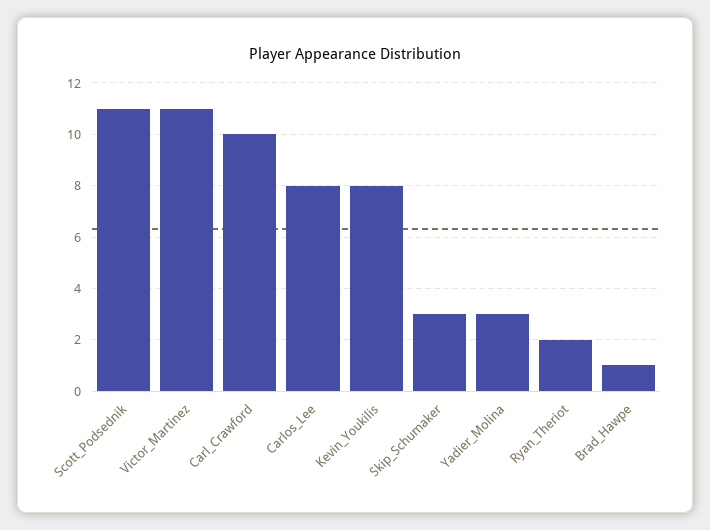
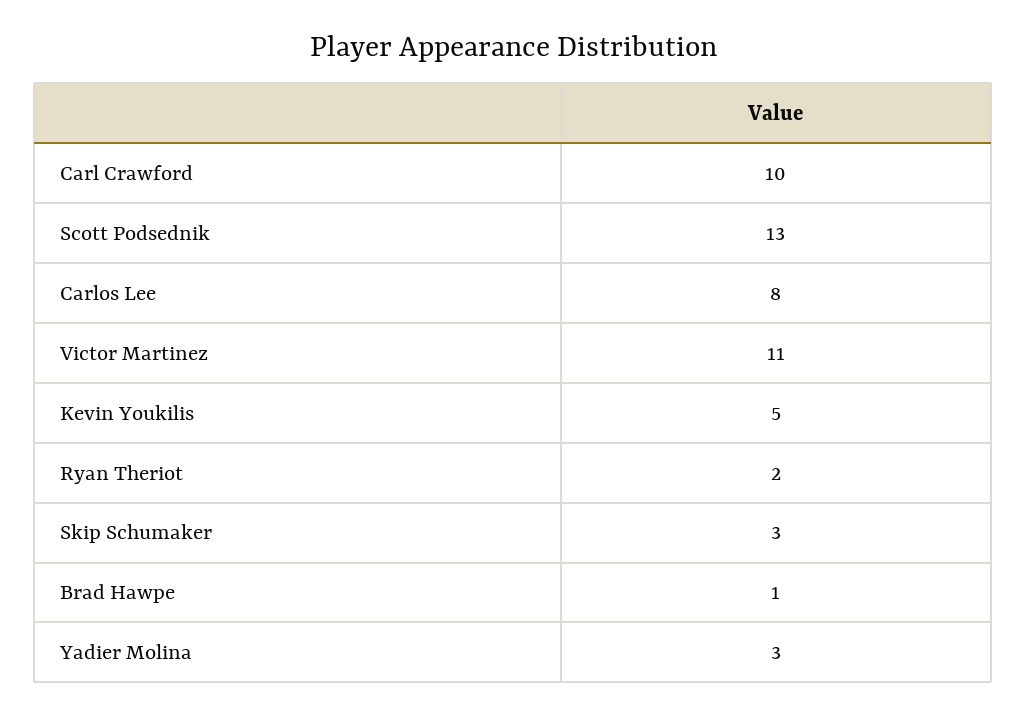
Scott_Podsednik: 11 -> 13
Kevin_Youkilis: 8 -> 5

